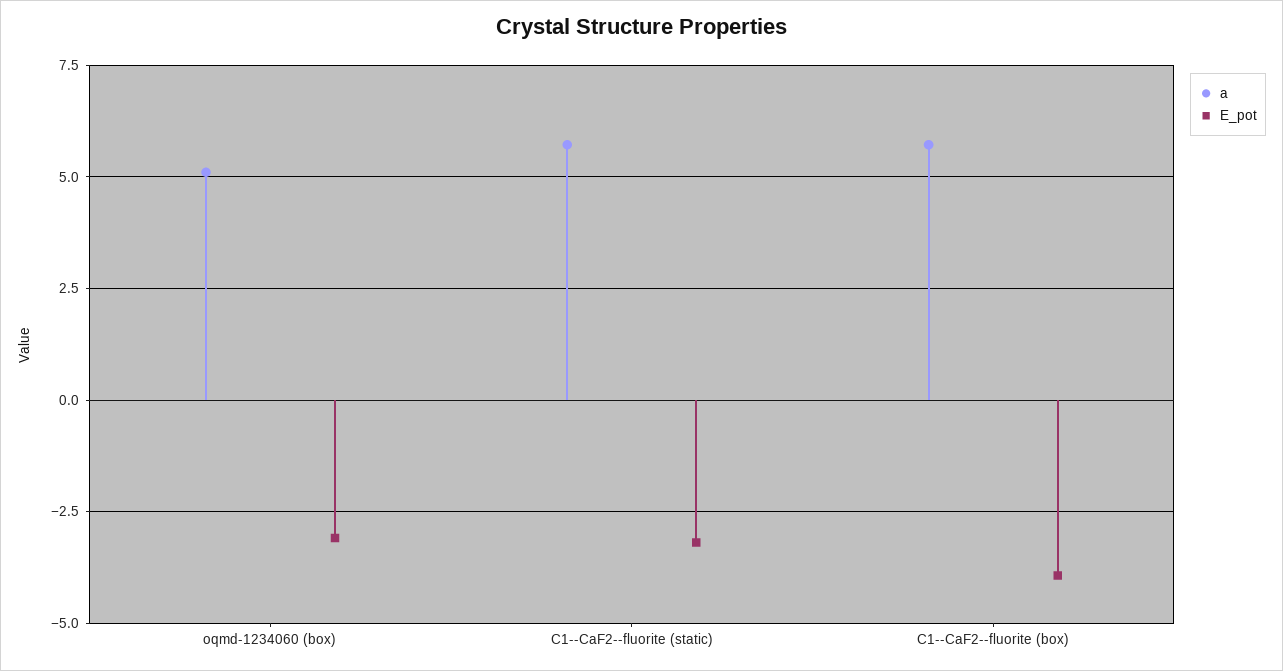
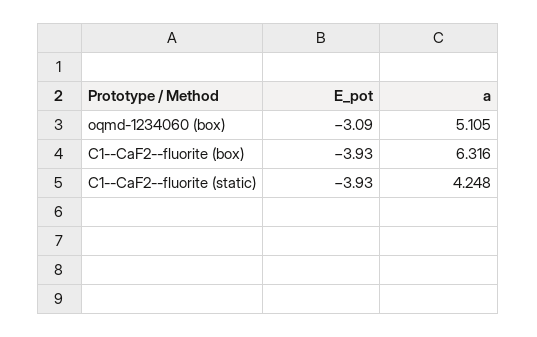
a, C1--CaF2--fluorite (static): 5.75 -> 4.248
E_pot, C1--CaF2--fluorite (static): -3.25 -> -3.93
a, C1--CaF2--fluorite (box): 5.75 -> 6.316

